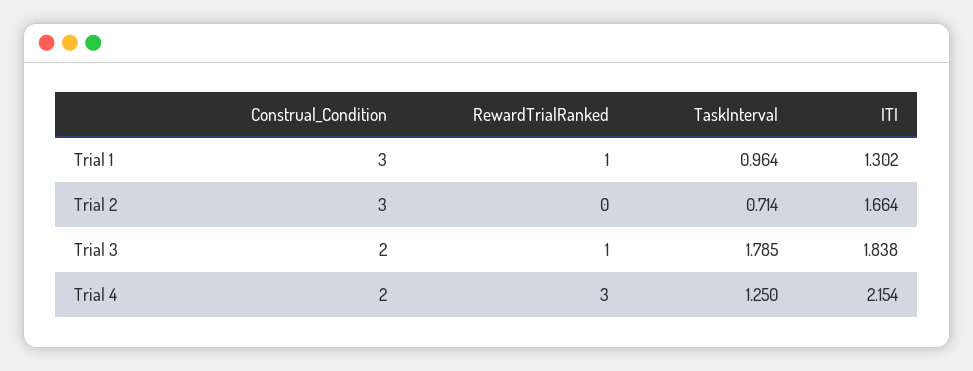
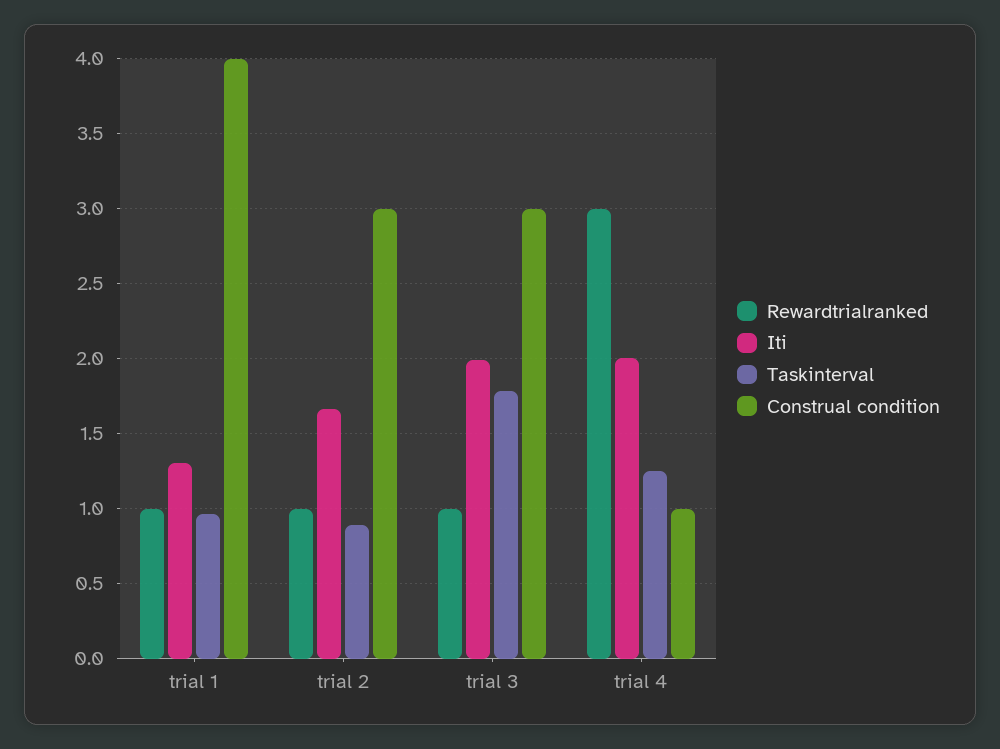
Construal_Condition, Trial 1: 3 -> 4
RewardTrialRanked, Trial 2: 0 -> 1
TaskInterval, Trial 2: 0.714 -> 0.9
Construal_Condition, Trial 3: 2 -> 3
ITI, Trial 3: 1.838 -> 2
Construal_Condition, Trial 4: 2 -> 1
ITI, Trial 4: 2.154 -> 2

